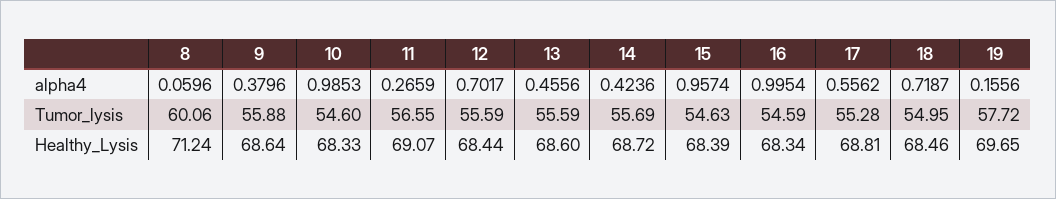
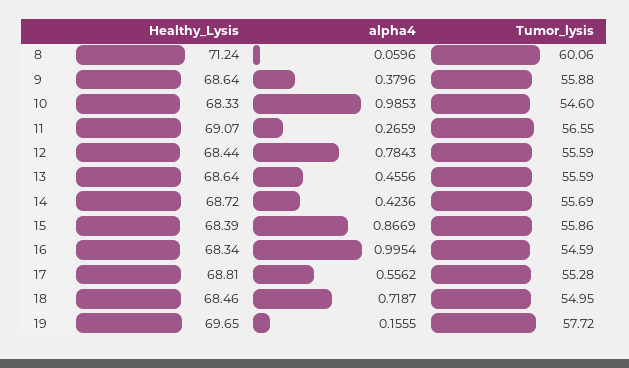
12, alpha4: 0.7017 -> 0.7843
15, alpha4: 0.9574 -> 0.8669
19, alpha4: 0.1556 -> 0.1555
15, Tumor_lysis: 54.63 -> 55.86
13, Healthy_Lysis: 68.6 -> 68.64

